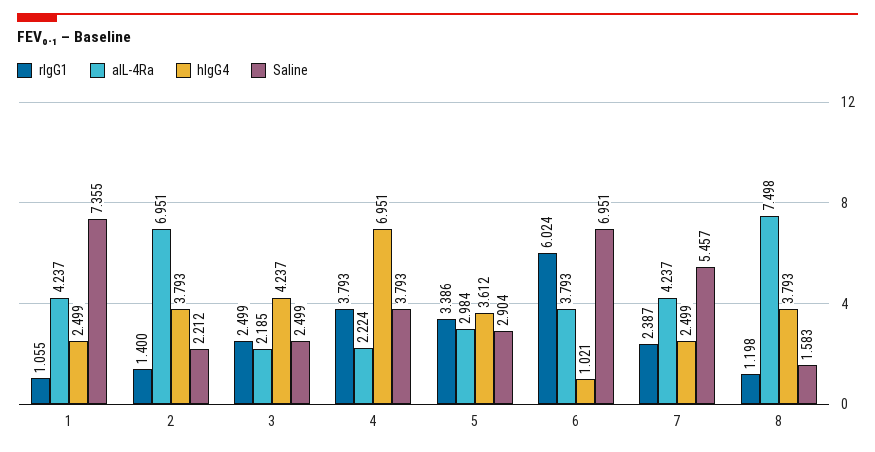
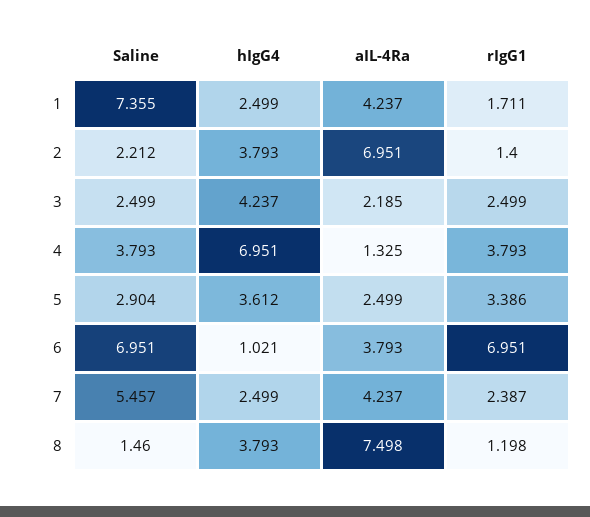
rIgG1, 1: 1.055 -> 1.711
aIL-4Ra, 4: 2.224 -> 1.325
aIL-4Ra, 5: 2.984 -> 2.499
rIgG1, 6: 6.024 -> 6.951
Saline, 8: 1.583 -> 1.46

